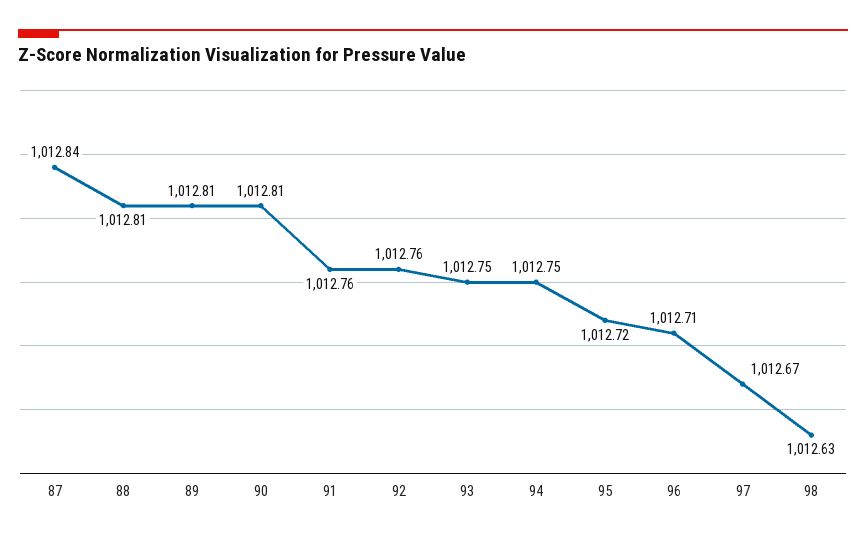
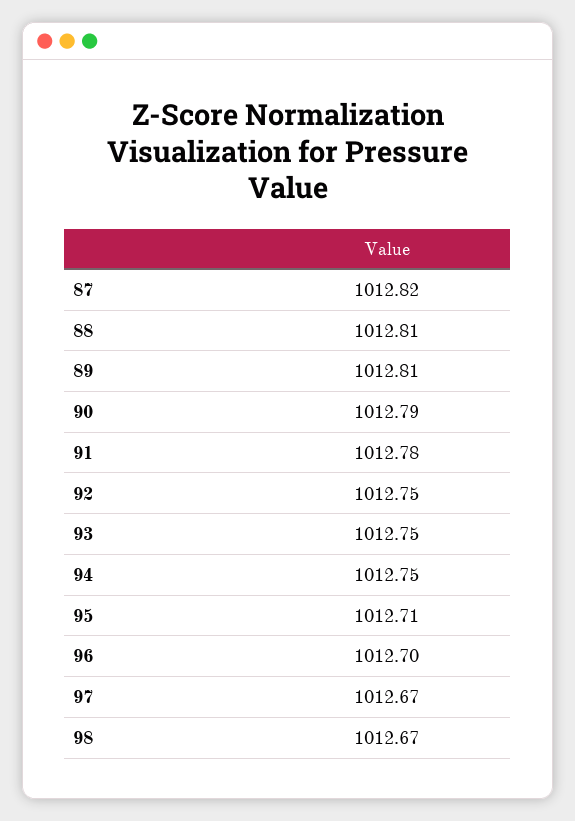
87: 1012.84 -> 1012.82
90: 1012.81 -> 1012.79
91: 1012.76 -> 1012.78
92: 1012.76 -> 1012.75
95: 1012.72 -> 1012.71
96: 1012.71 -> 1012.7
98: 1012.63 -> 1012.67

